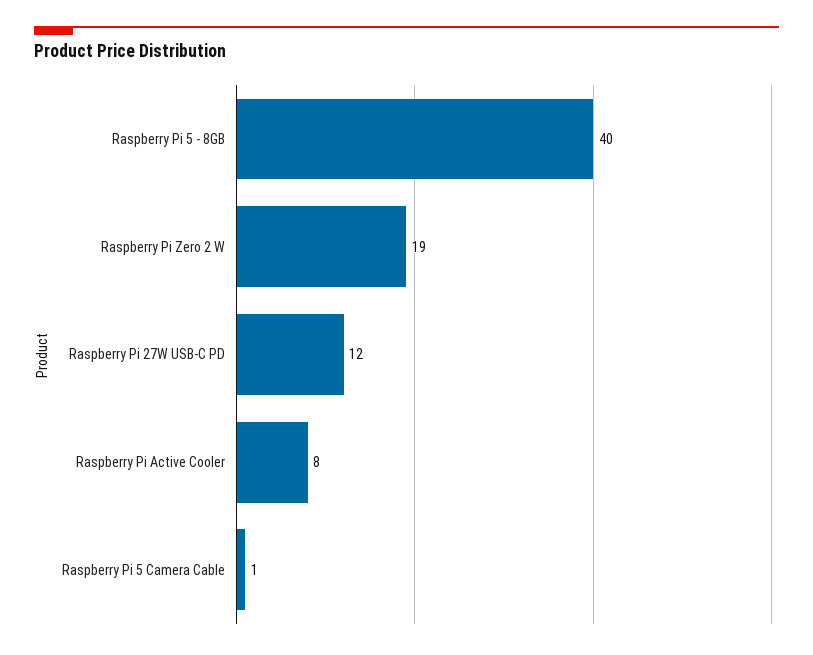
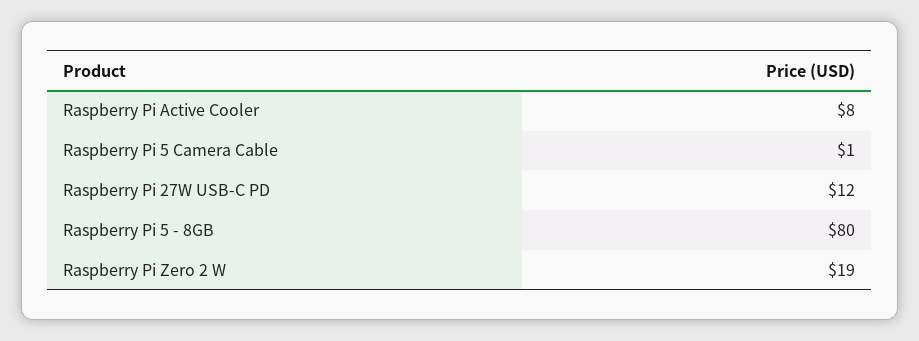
Raspberry Pi 5 - 8GB: 40 -> 80

